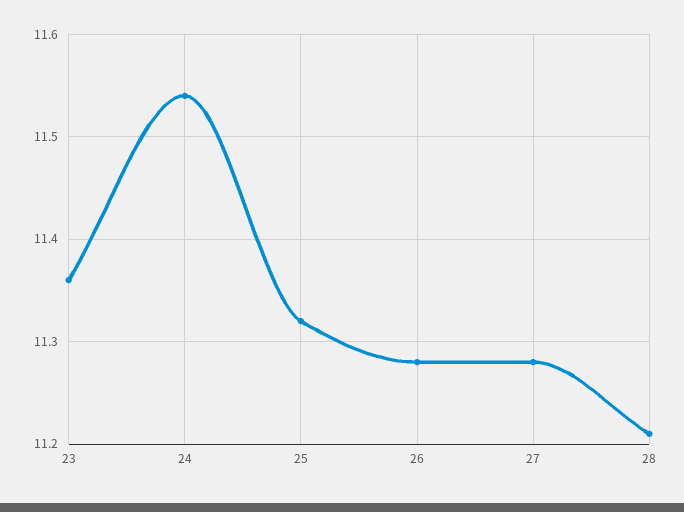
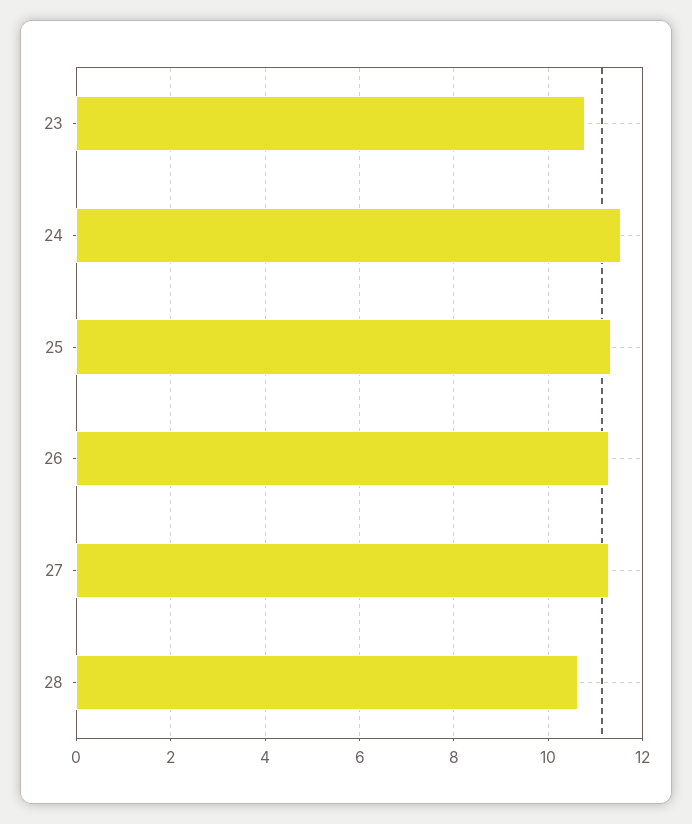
23: 11.36 -> 10.8
28: 11.21 -> 10.6

